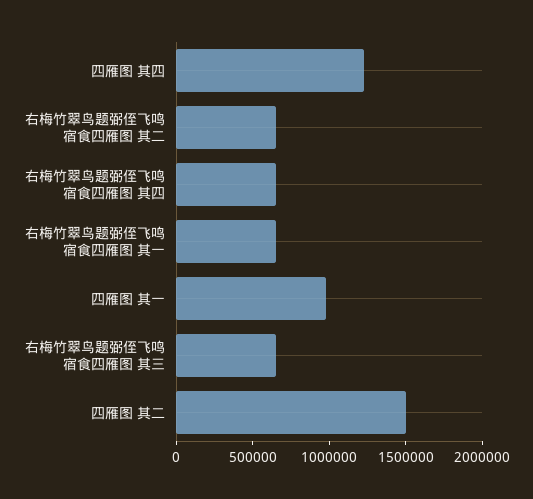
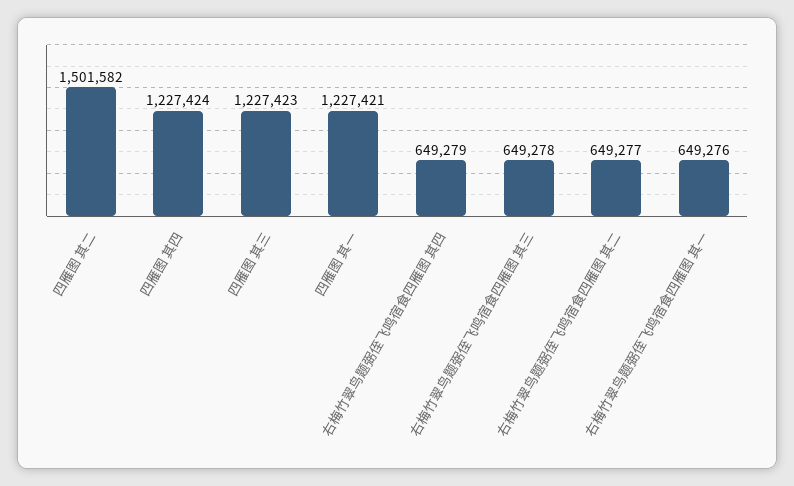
四雁图 其一: 1000000 -> 1227421
四雁图 其三: none -> 1227423

